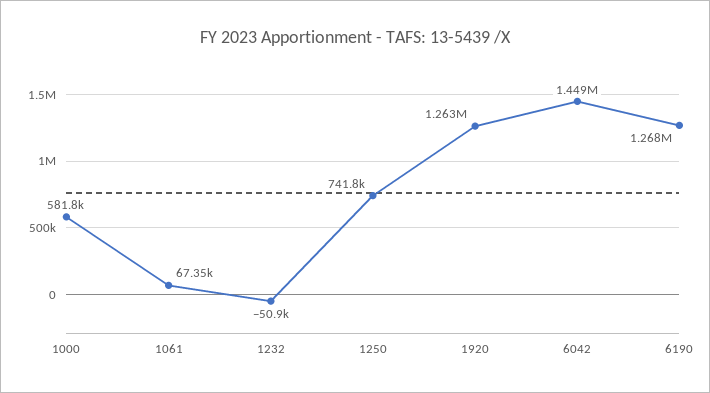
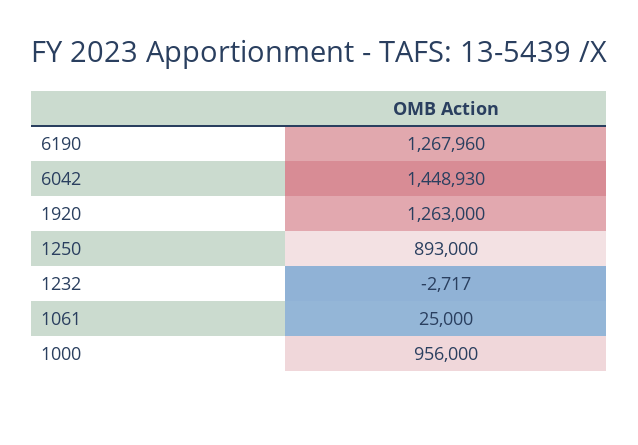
1000: 581800 -> 956000
1061: 67350 -> 25000
1232: -50900 -> -2717
1250: 741800 -> 893000

